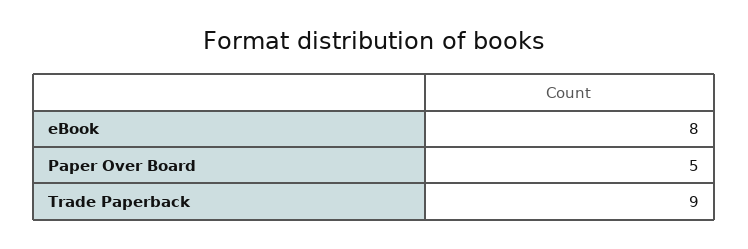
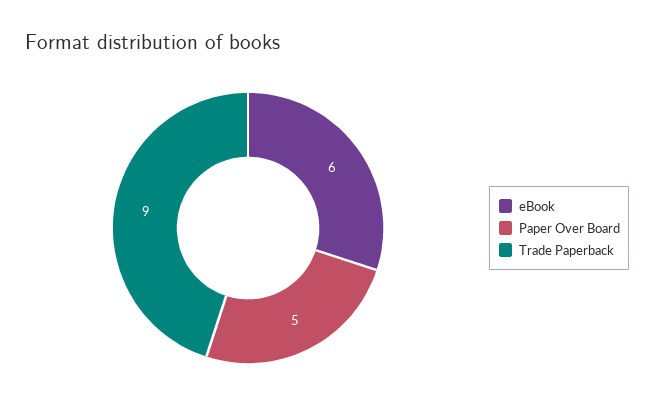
eBook: 8 -> 6

